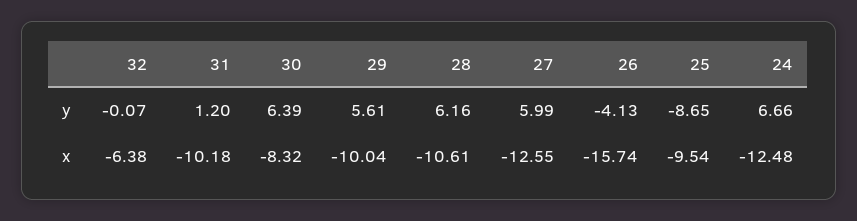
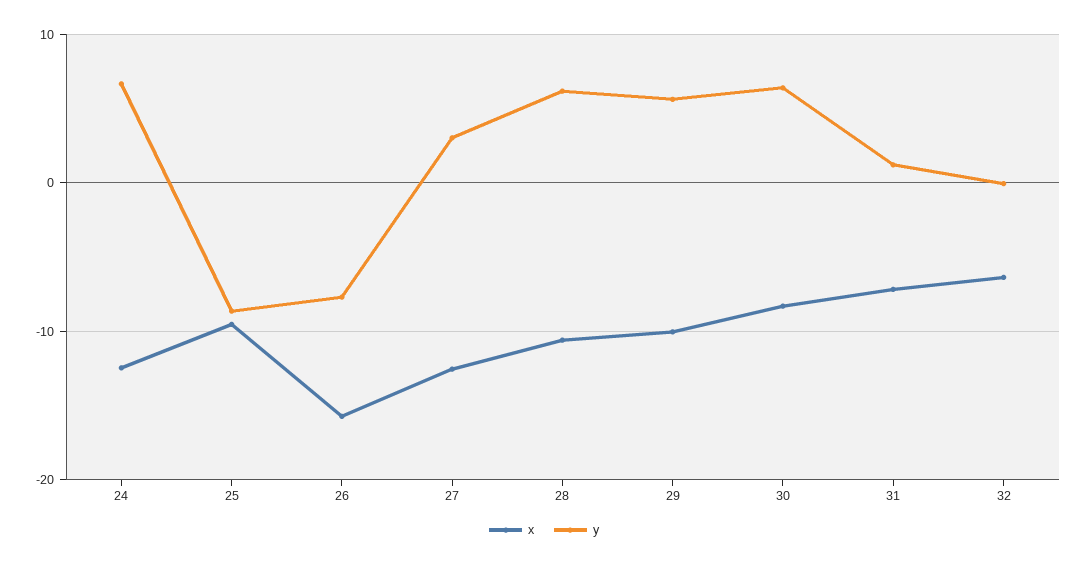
y, 27: 5.99 -> 3
y, 26: -4.13 -> -8
x, 31: -10.18 -> -7

